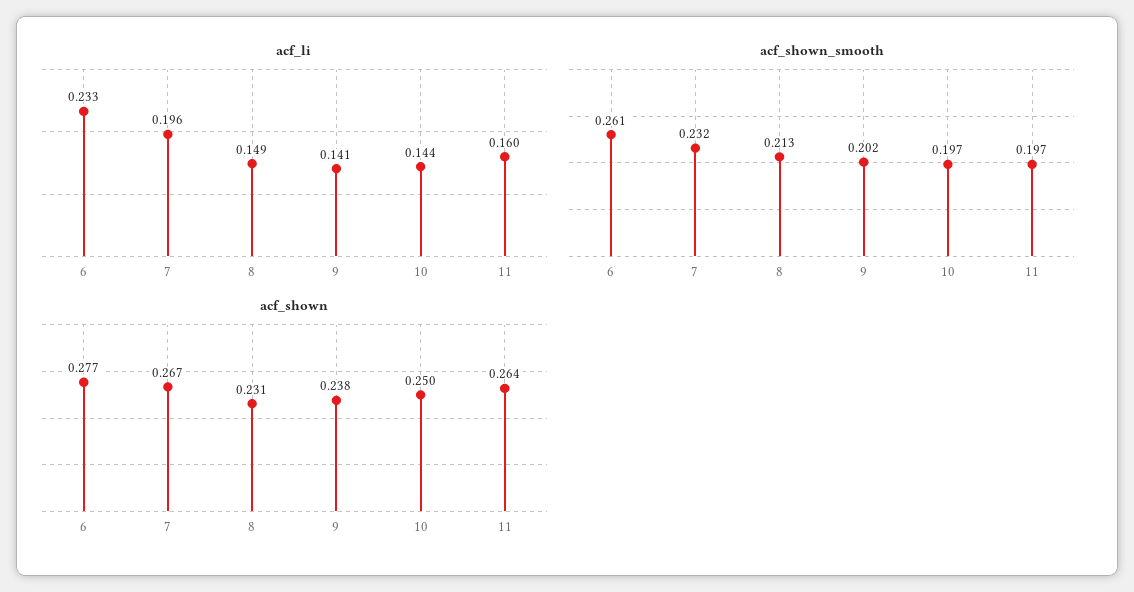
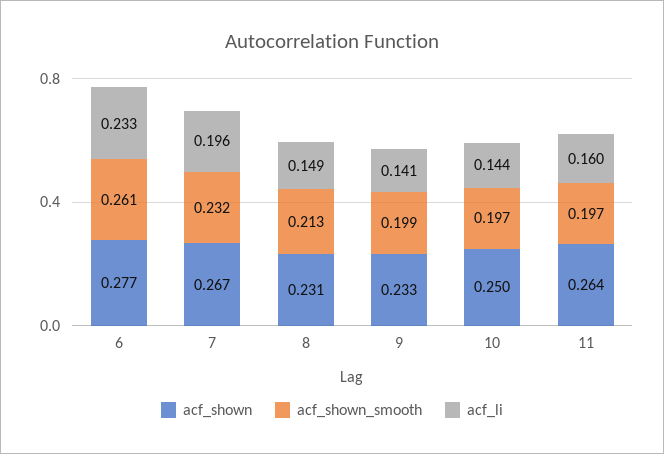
acf_shown_smooth, 9: 0.202 -> 0.199
acf_shown, 9: 0.238 -> 0.233

